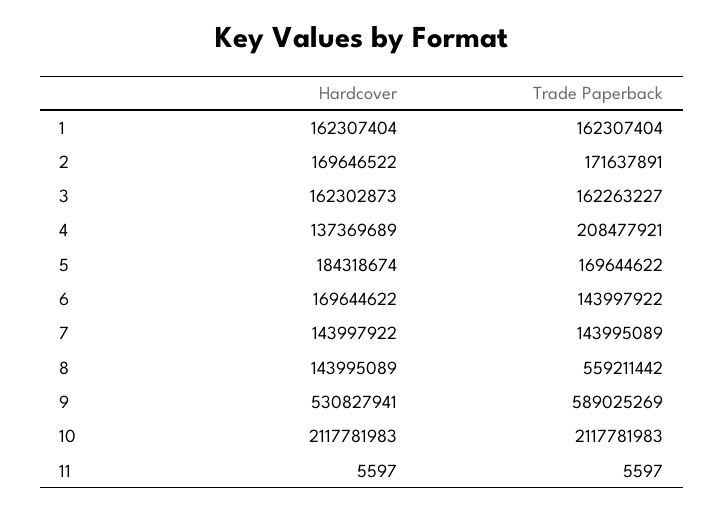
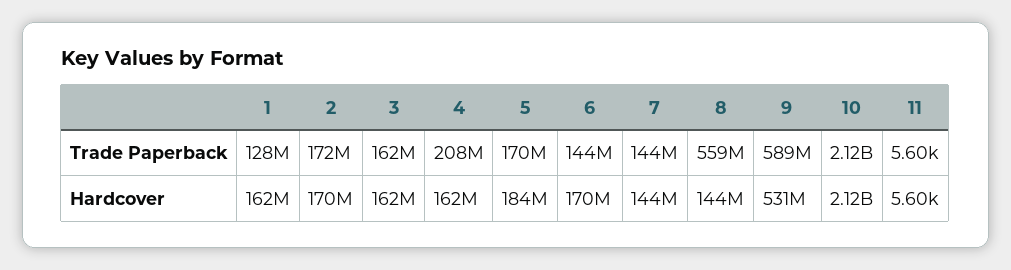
Trade Paperback, 1: 162307404 -> 128000000
Hardcover, 4: 137369689 -> 162000000

